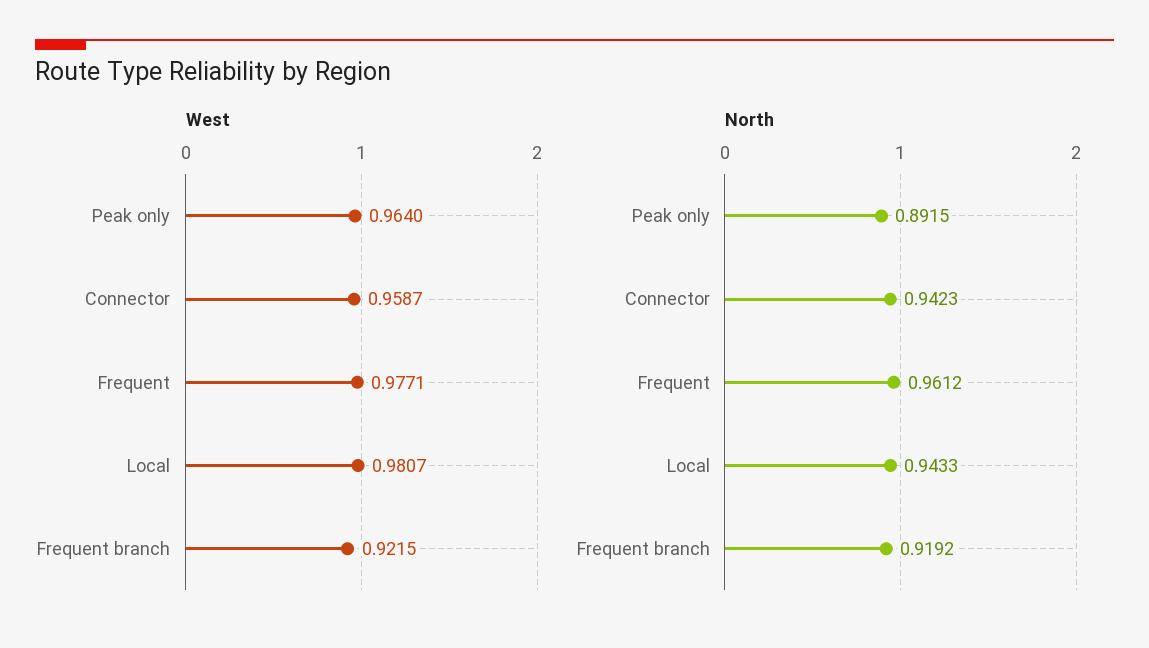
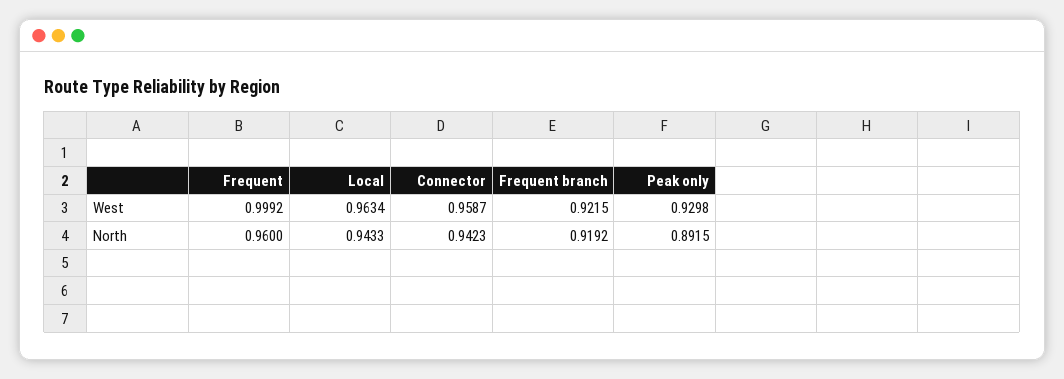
West, Peak only: 0.964 -> 0.9298
West, Frequent: 0.9771 -> 0.9992
West, Local: 0.9807 -> 0.9634
North, Frequent: 0.9612 -> 0.96

